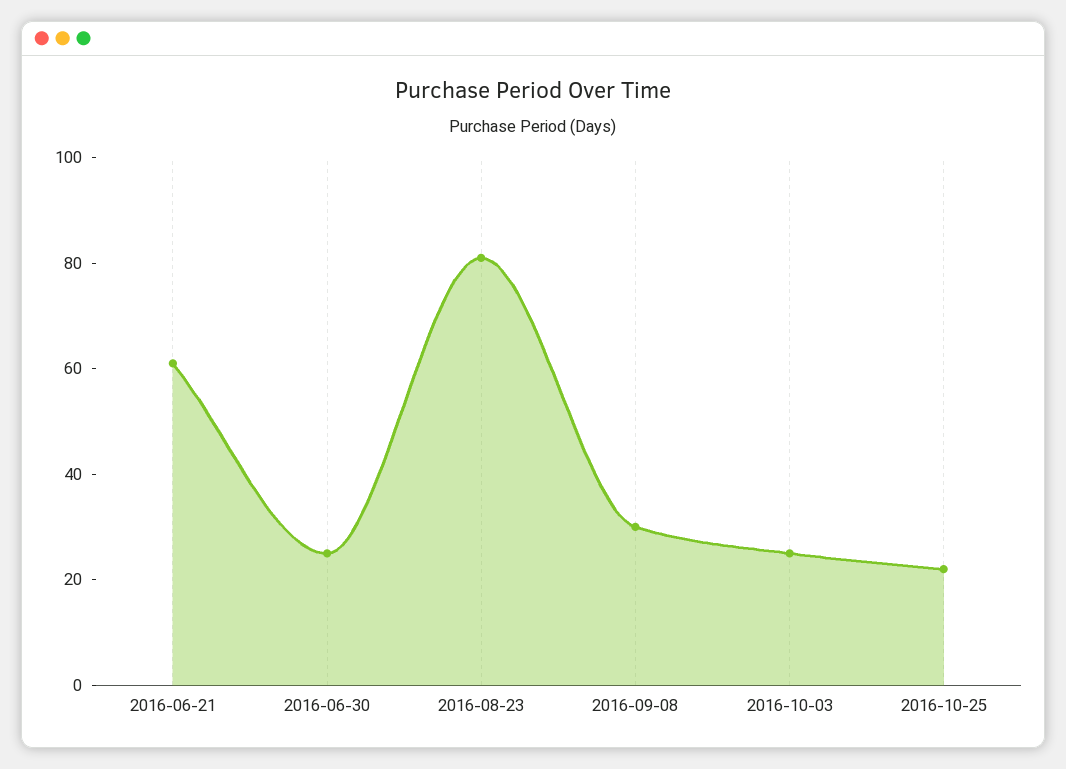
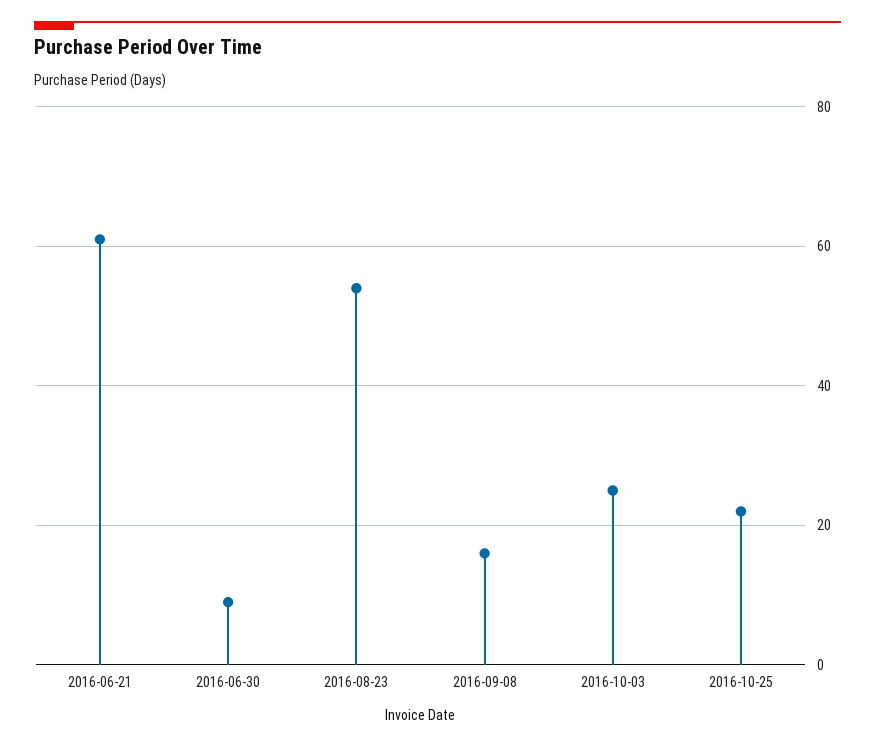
2016-06-30: 25 -> 10
2016-08-23: 80 -> 55
2016-09-08: 30 -> 15

